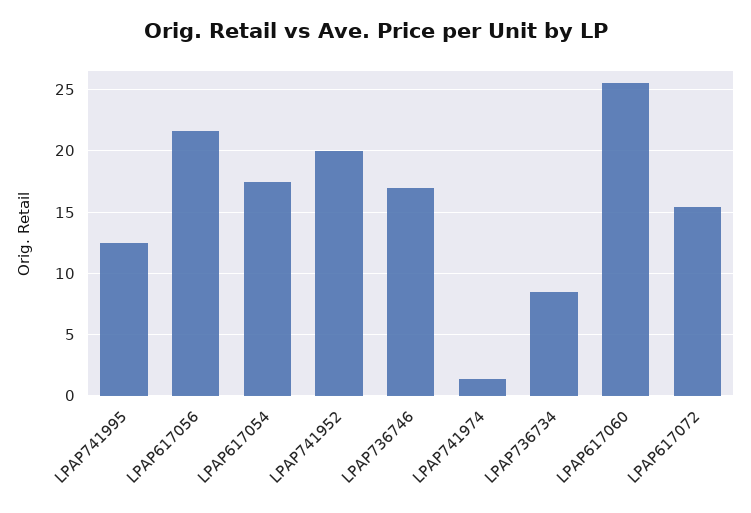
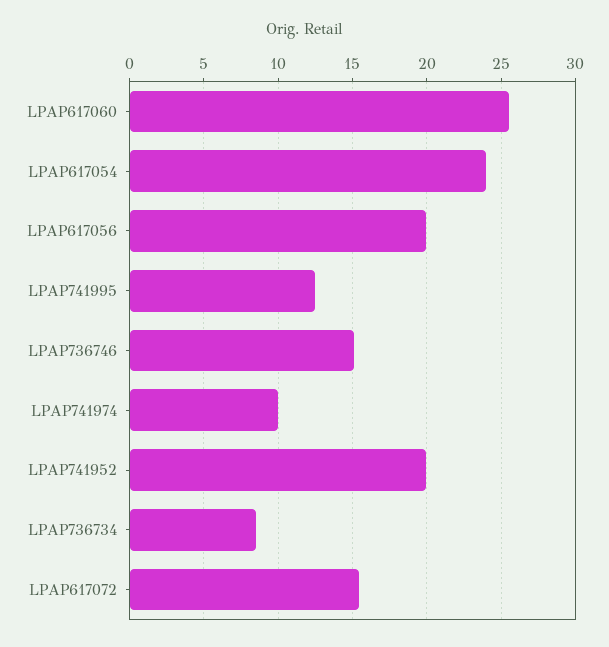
LPAP617056: 21.5 -> 20
LPAP617054: 17.5 -> 24
LPAP736746: 17 -> 15
LPAP741974: 1.5 -> 10

